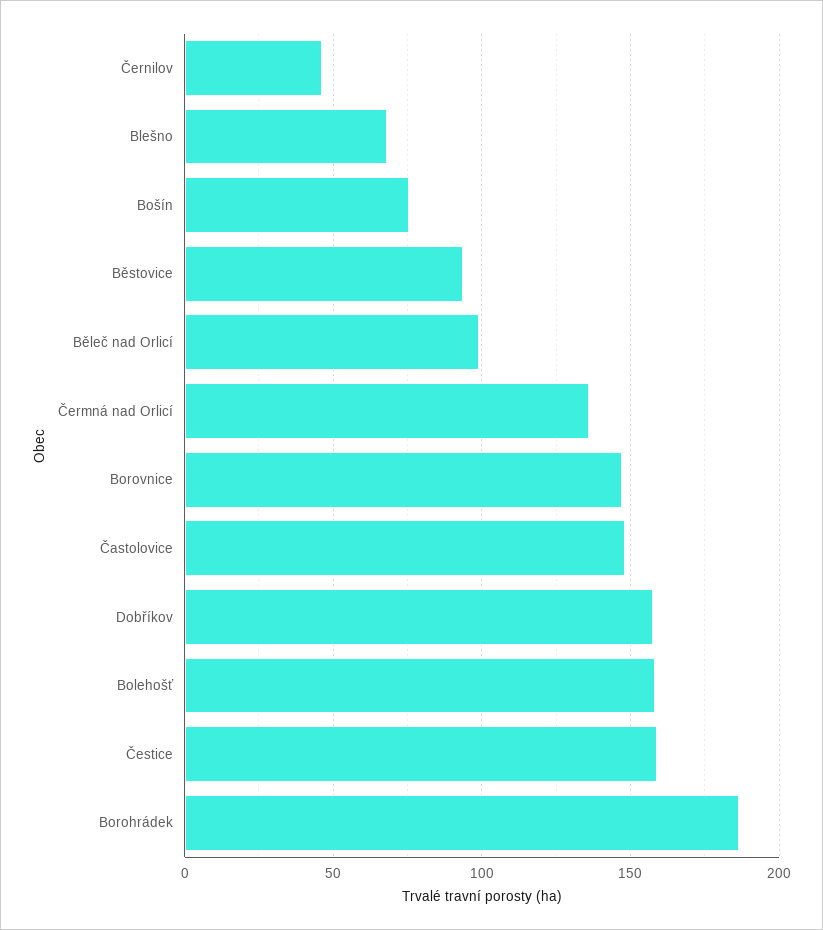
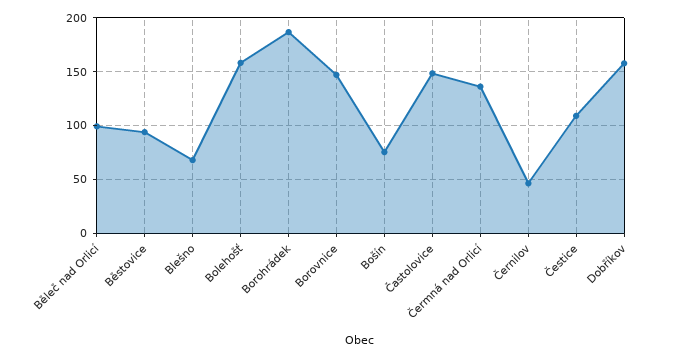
Čestice: 160 -> 110

